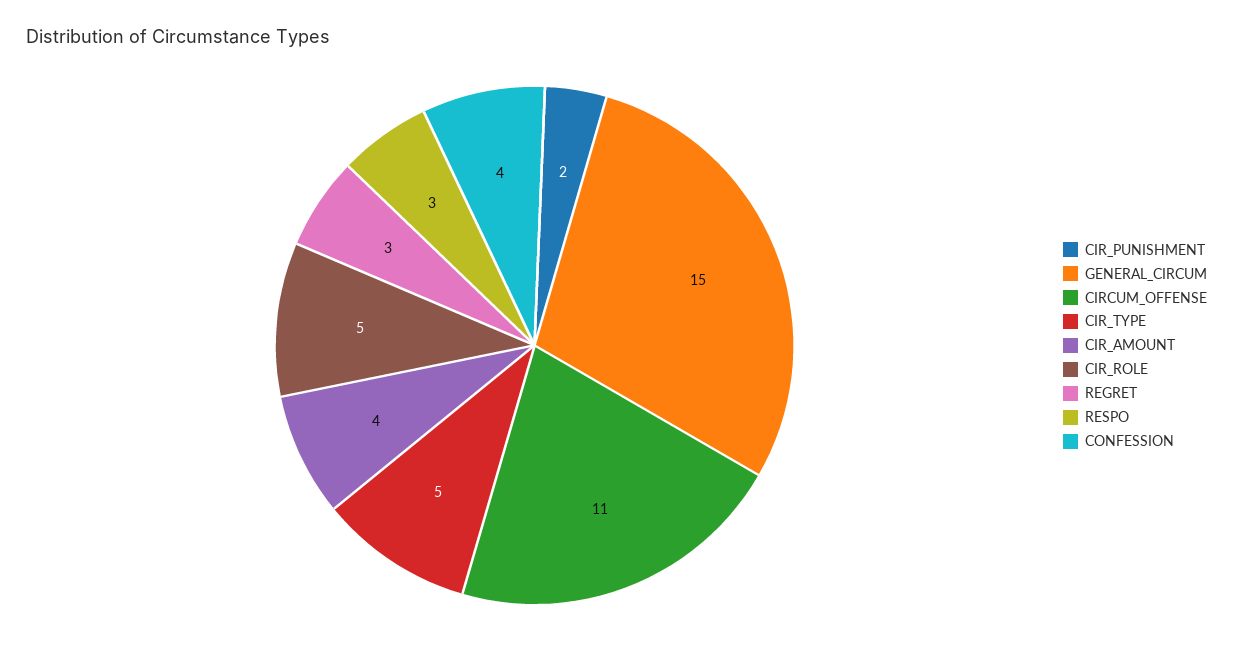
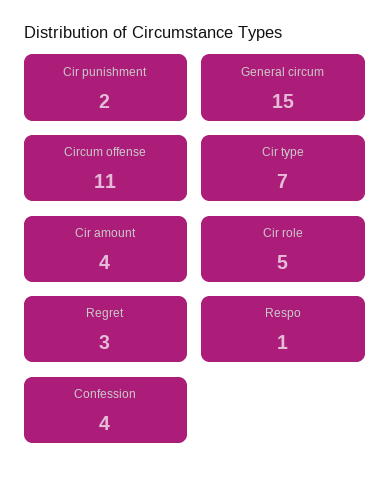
CIR_TYPE: 5 -> 7
RESPO: 3 -> 1

